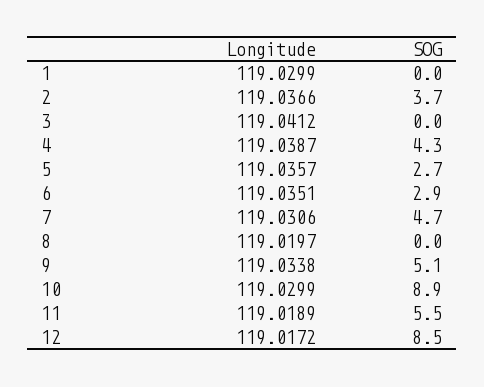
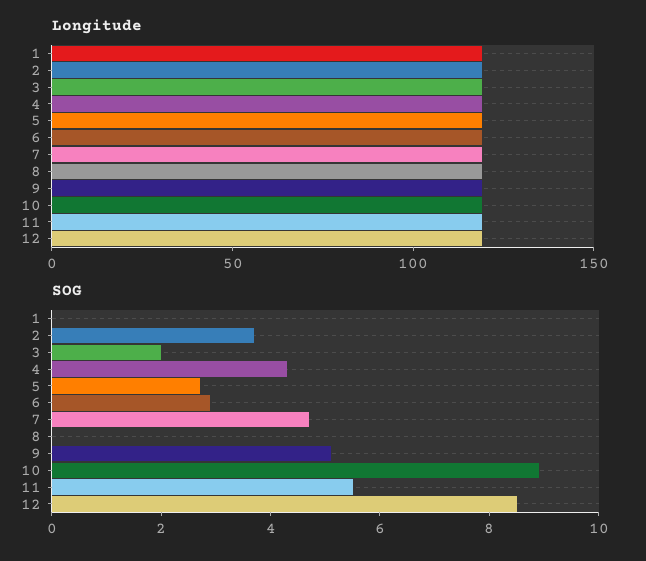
SOG, 3: 0 -> 2

